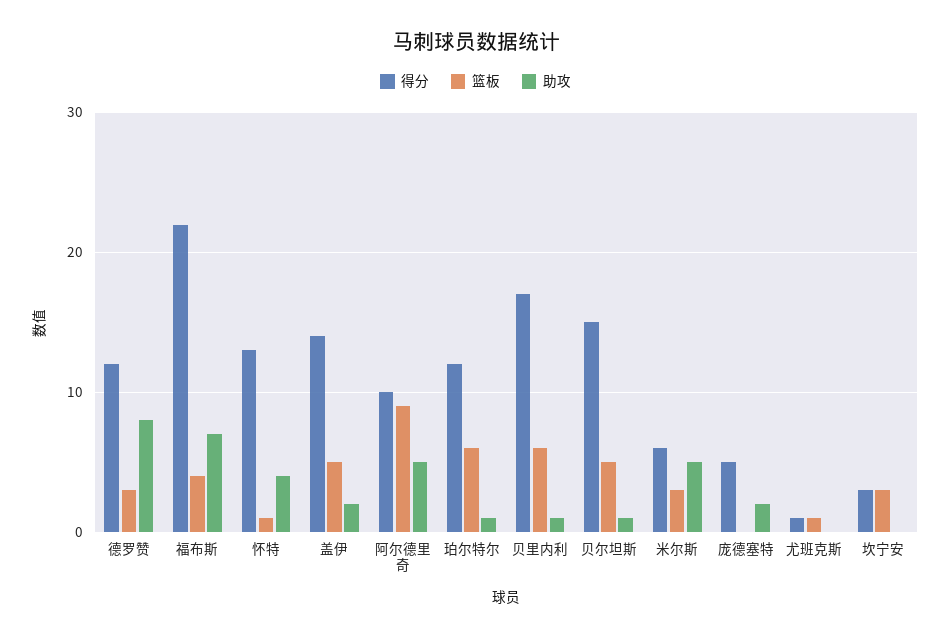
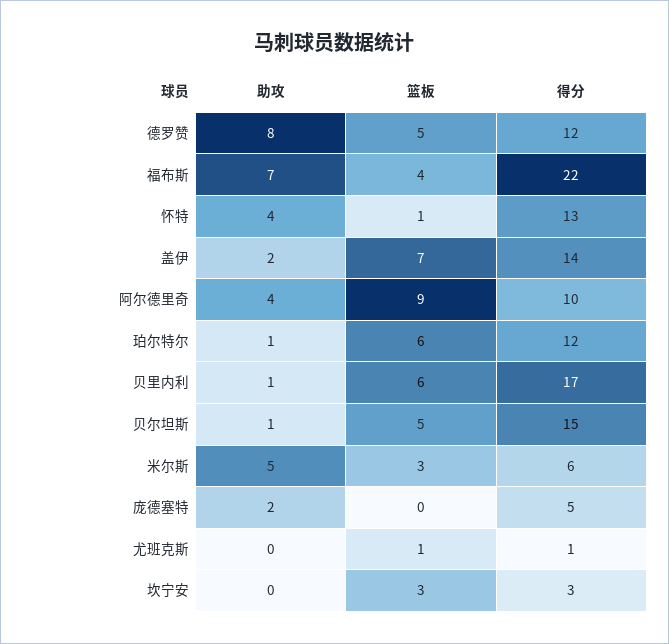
篮板, 德罗赞: 3 -> 5
篮板, 盖伊: 5 -> 7
助攻, 阿尔德里奇: 5 -> 4

